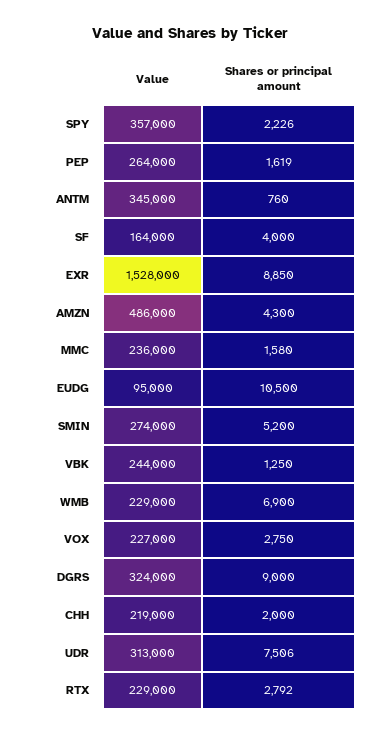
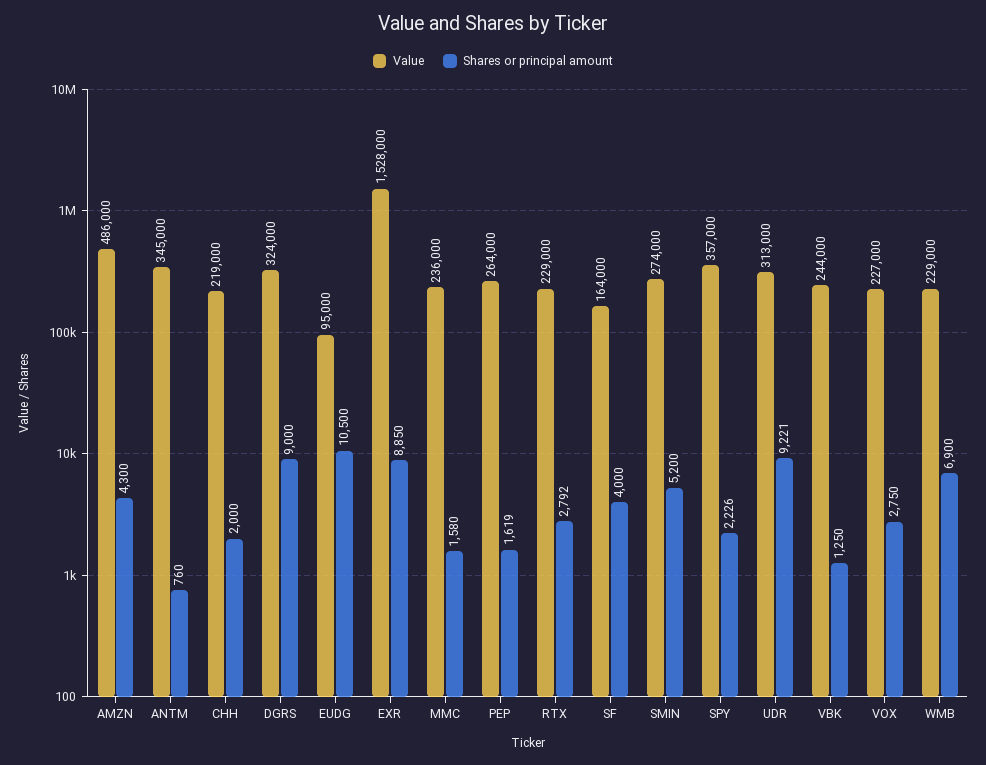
Shares or principal amount, UDR: 7506 -> 9221

